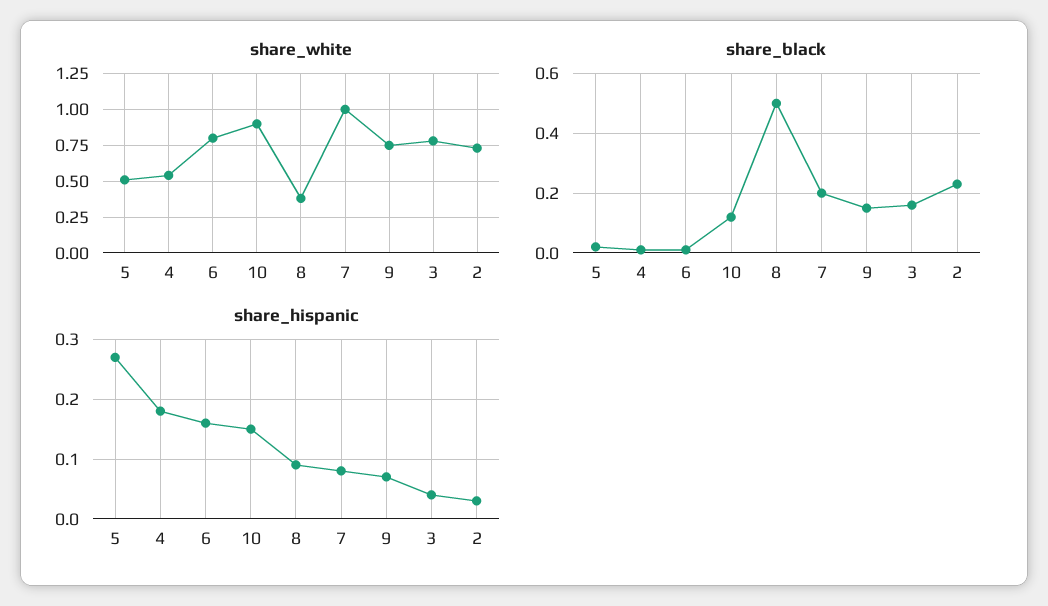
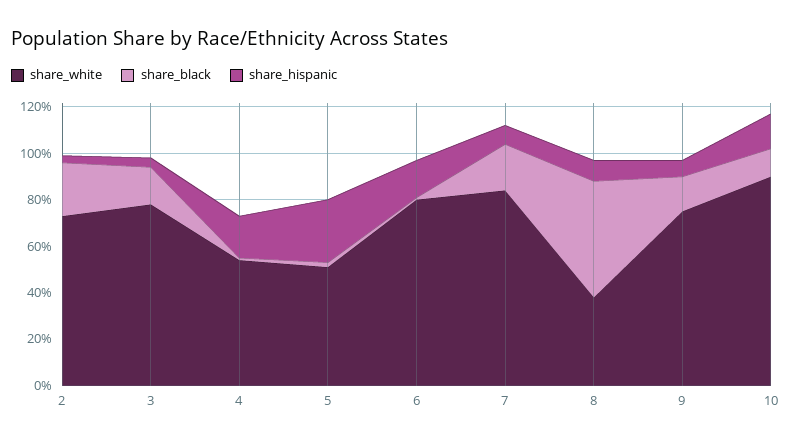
share_white, 7: 1 -> 0.85

